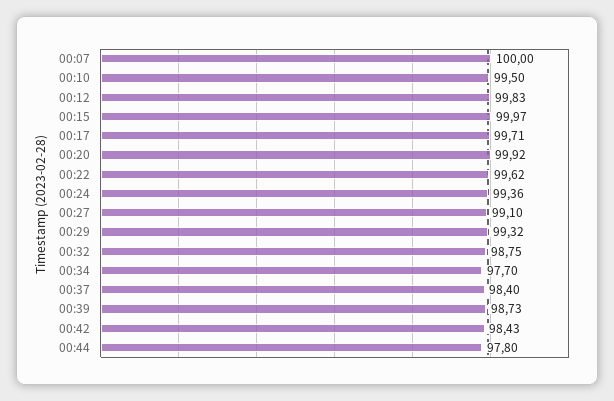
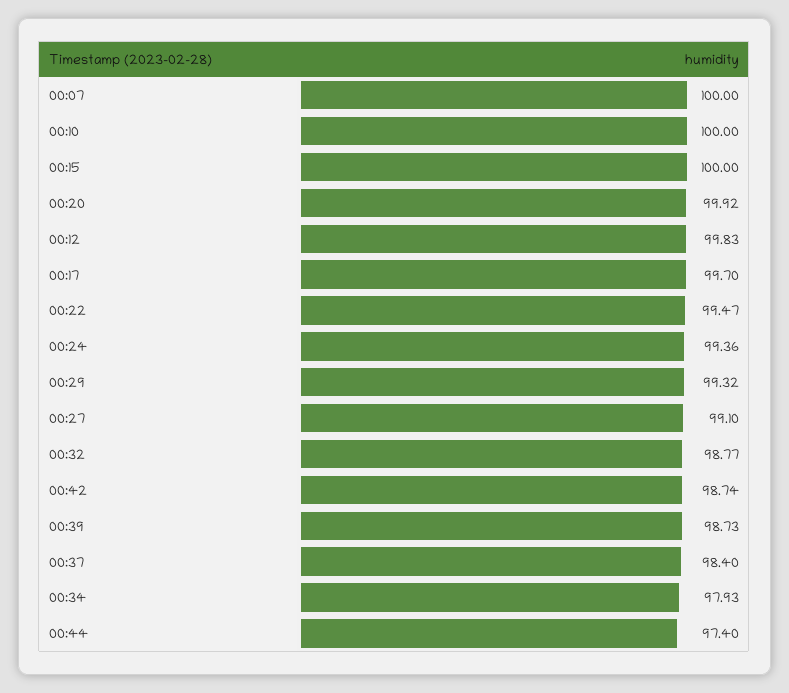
00:10: 99.5 -> 100
00:15: 99.97 -> 100
00:17: 99.71 -> 99.7
00:22: 99.62 -> 99.47
00:32: 98.75 -> 98.77
00:34: 97.7 -> 97.93
00:42: 98.43 -> 98.74
00:44: 97.8 -> 97.4

